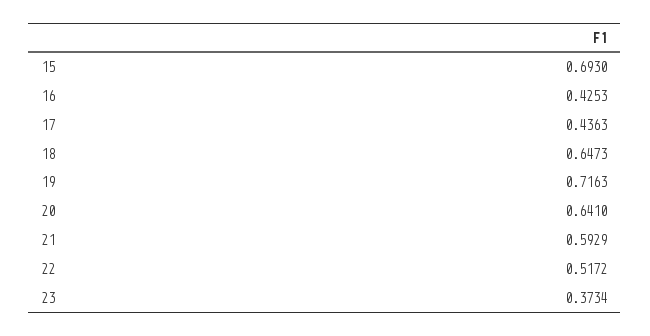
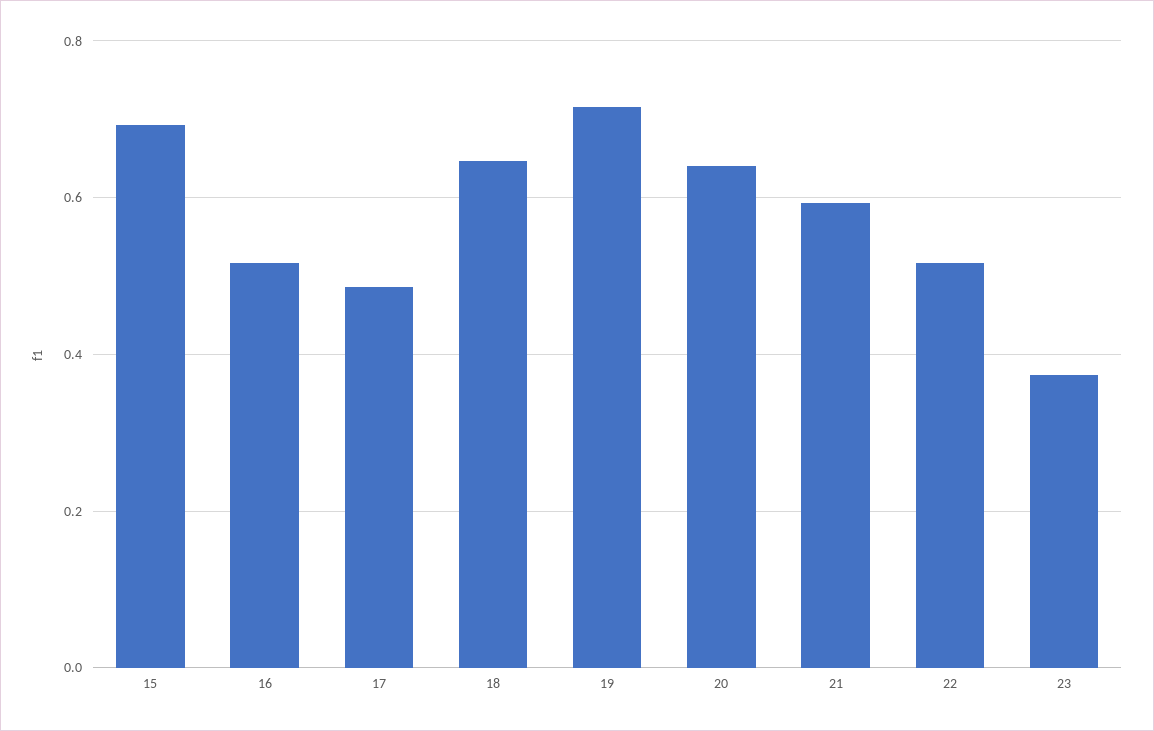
16: 0.4253 -> 0.52
17: 0.4363 -> 0.48

